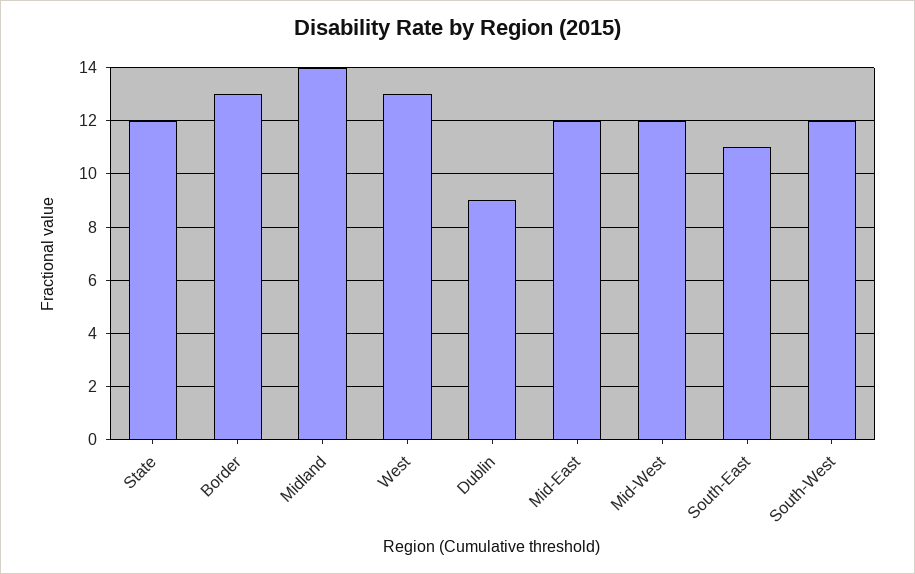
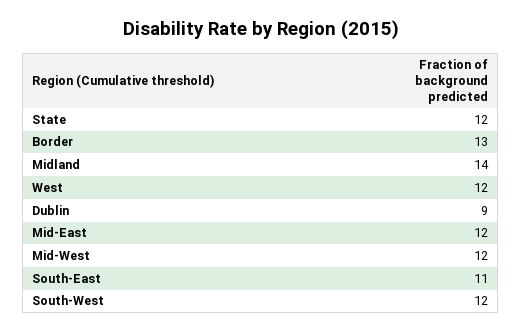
West: 13 -> 12

